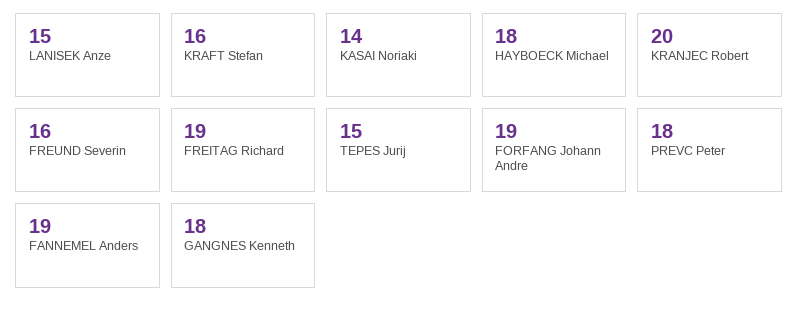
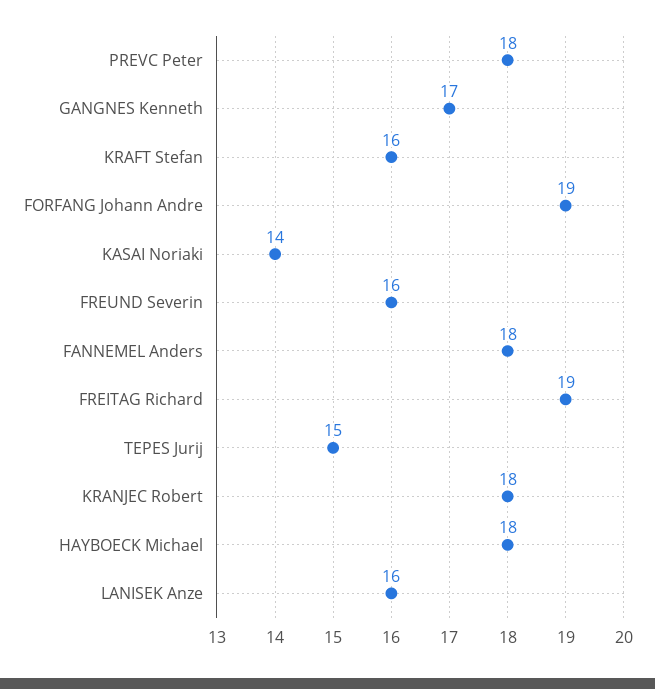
LANISEK Anze: 15 -> 16
KRANJEC Robert: 20 -> 18
FANNEMEL Anders: 19 -> 18
GANGNES Kenneth: 18 -> 17

